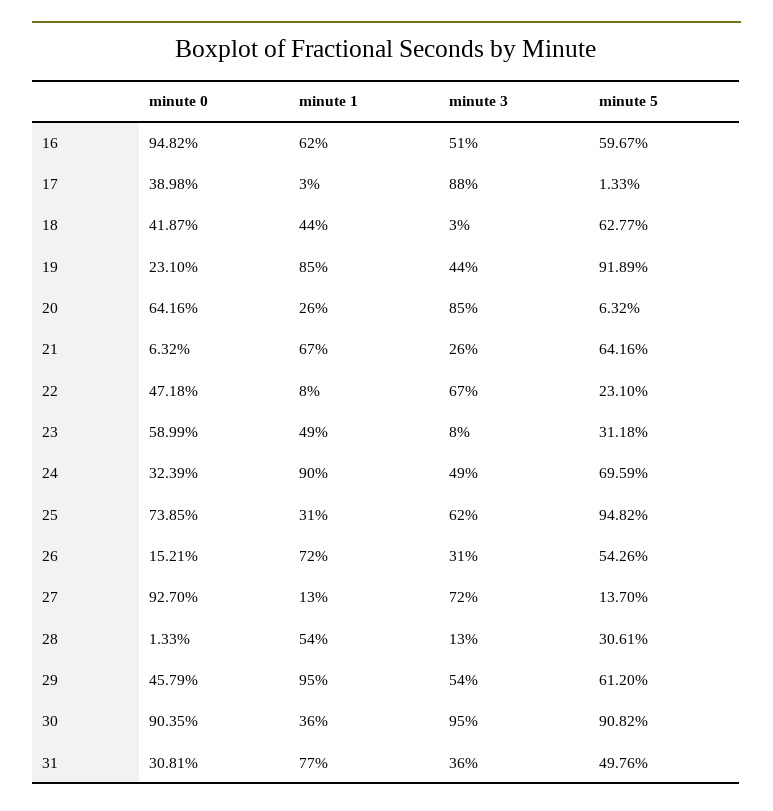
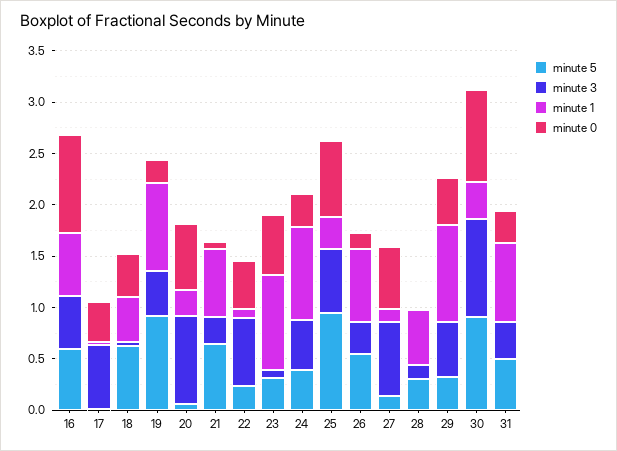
minute 3, 17: 0.88 -> 0.6
minute 1, 23: 0.49 -> 0.9
minute 5, 24: 0.6959 -> 0.4
minute 0, 27: 0.927 -> 0.6
minute 5, 29: 0.612 -> 0.3

